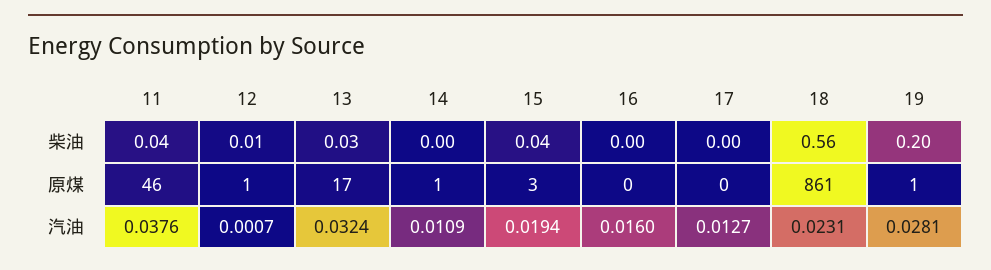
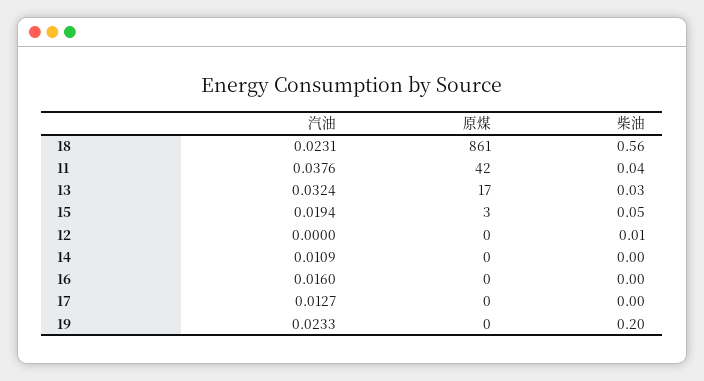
15, 柴油: 0.04 -> 0.05
11, 原煤: 46 -> 42
12, 原煤: 1 -> 0
14, 原煤: 1 -> 0
19, 原煤: 1 -> 0
12, 汽油: 0.0007 -> 0
19, 汽油: 0.0281 -> 0.0233

